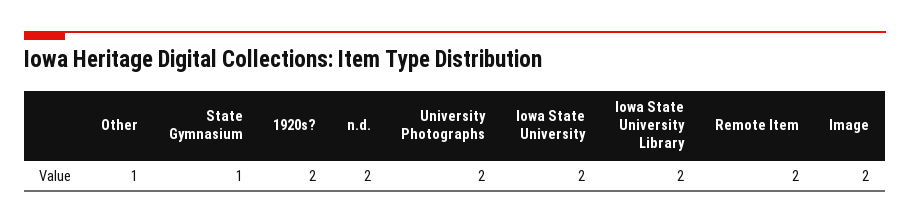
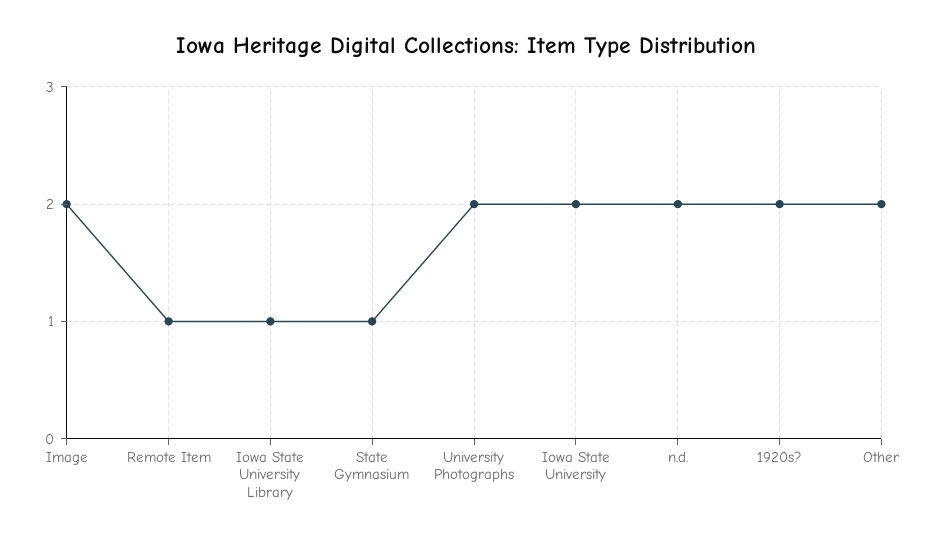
Other: 1 -> 2
Iowa State University Library: 2 -> 1
Remote Item: 2 -> 1

